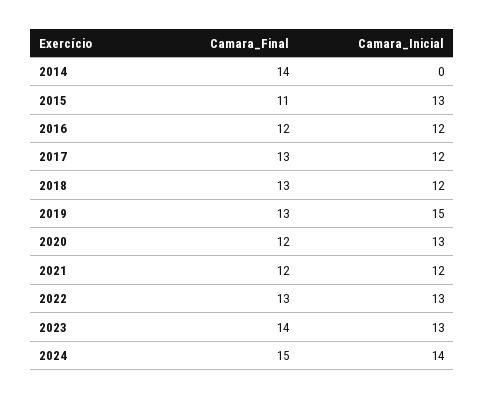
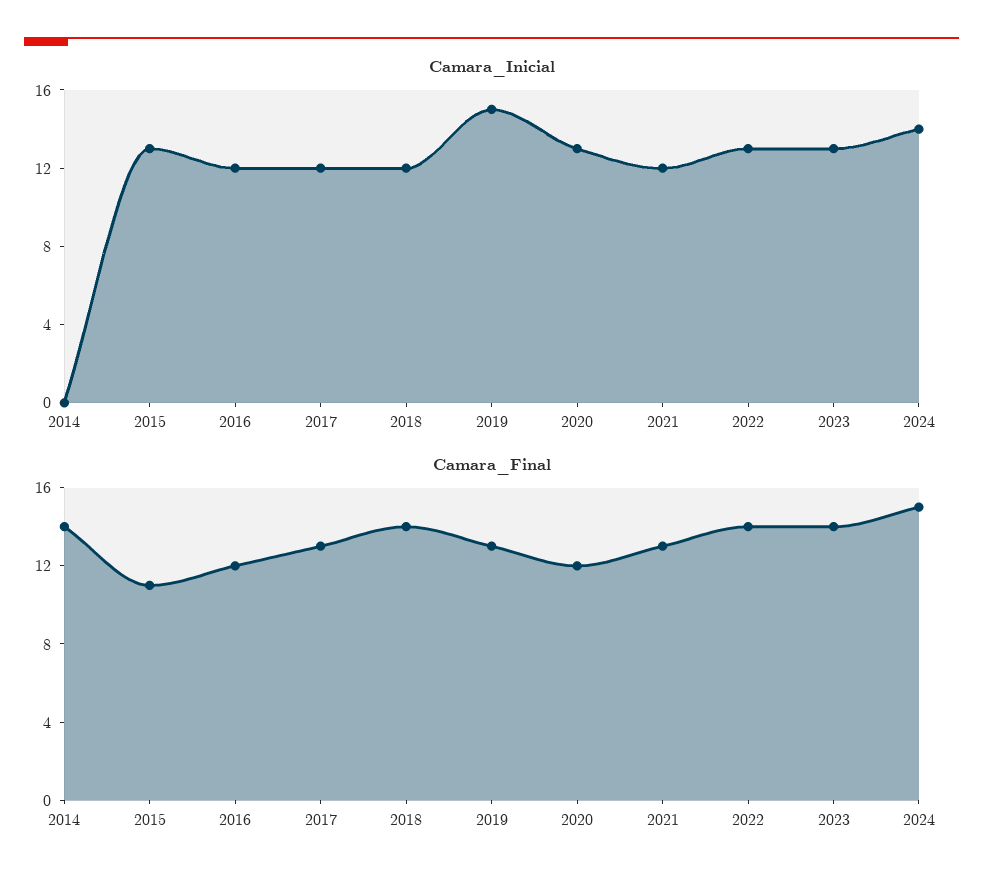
Camara_Final, 2018: 13 -> 14
Camara_Final, 2021: 12 -> 13
Camara_Final, 2022: 13 -> 14

